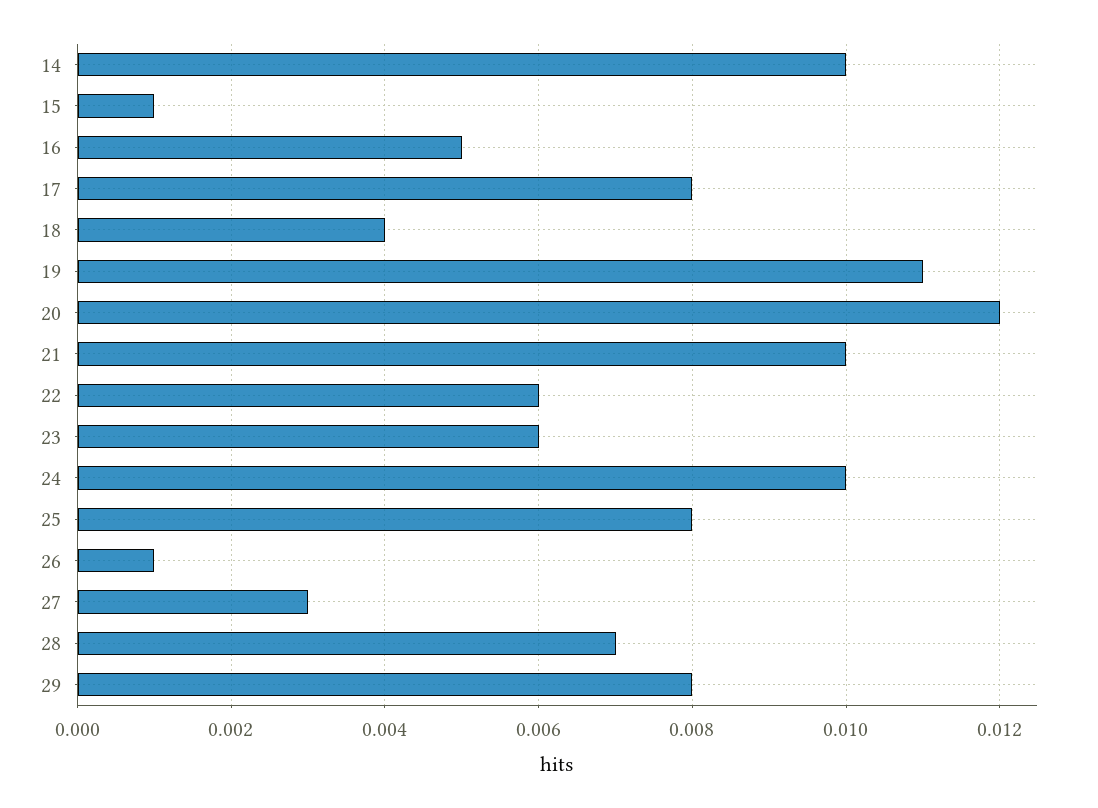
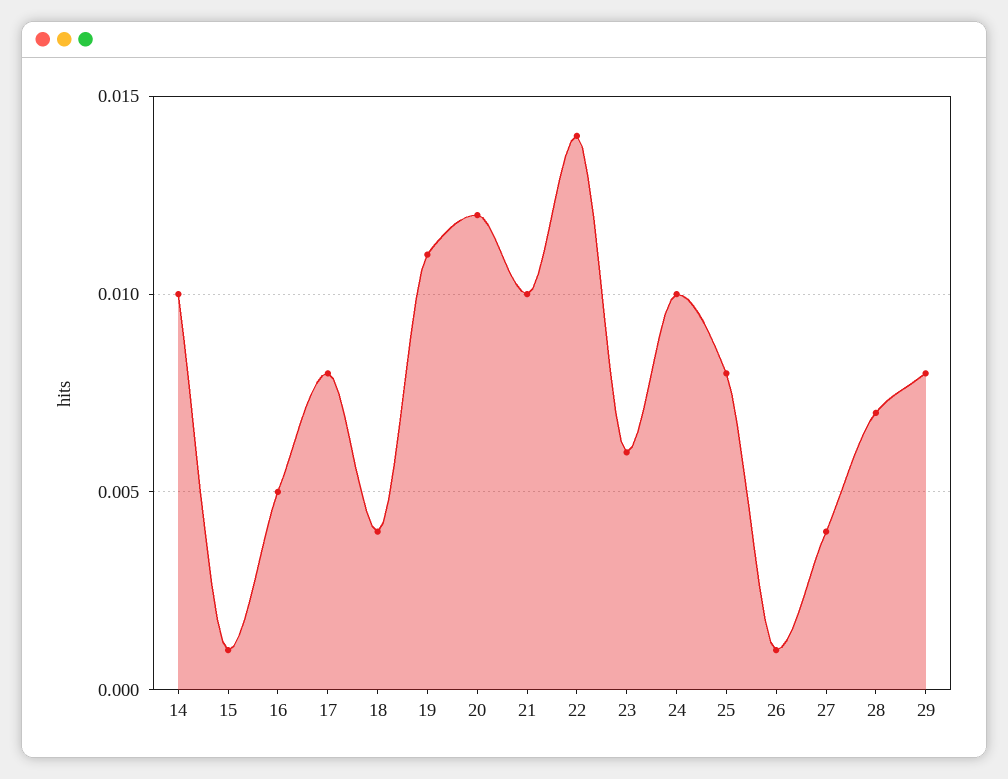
22: 0.006 -> 0.014
27: 0.003 -> 0.004

